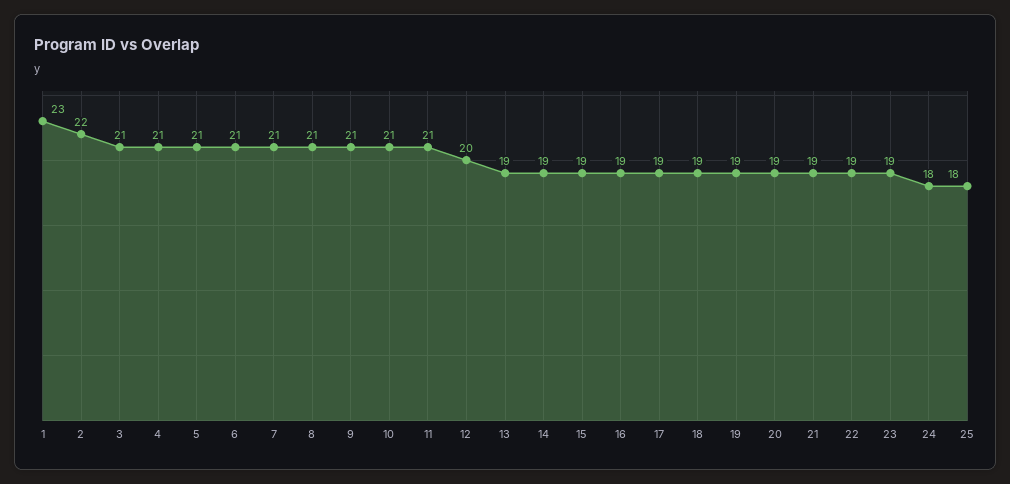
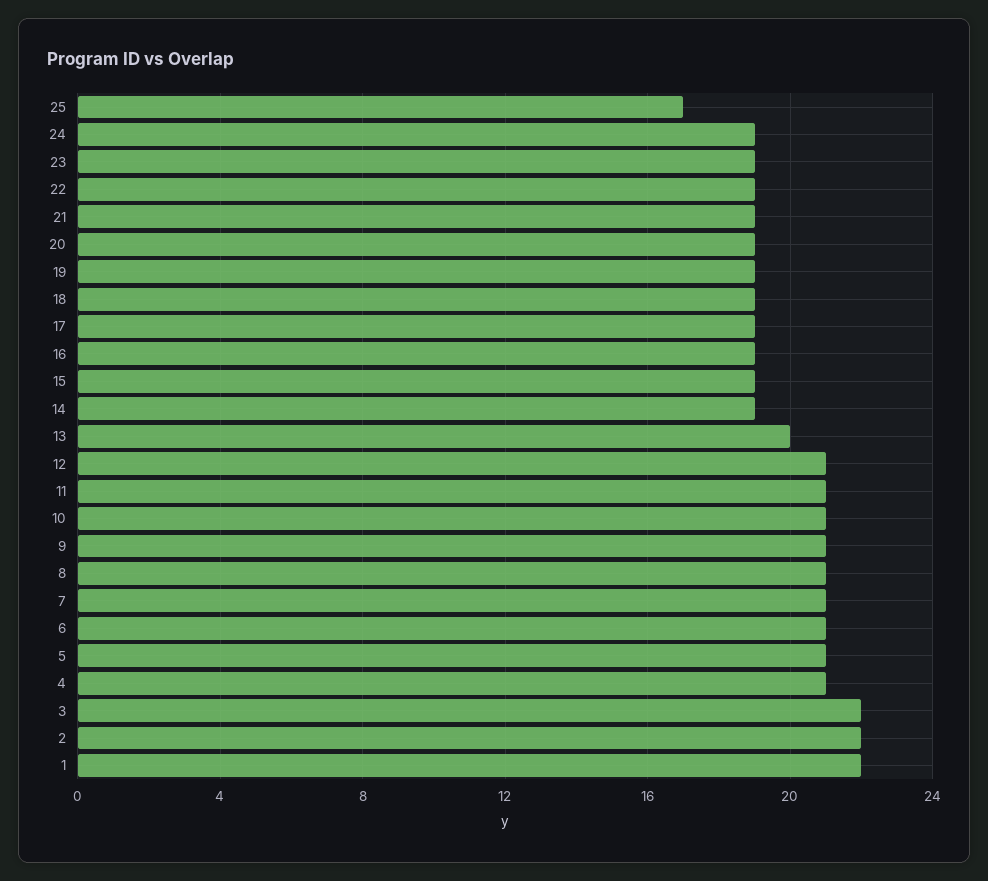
1: 23 -> 22
3: 21 -> 22
12: 20 -> 21
13: 19 -> 20
24: 18 -> 19
25: 18 -> 17

